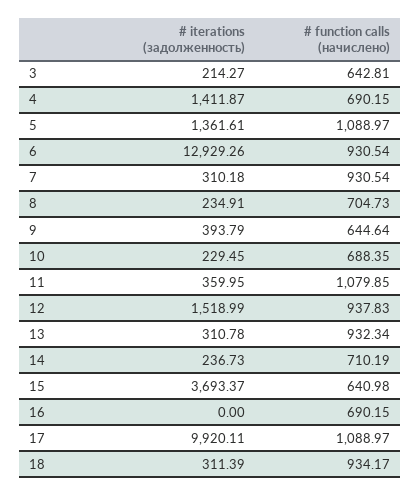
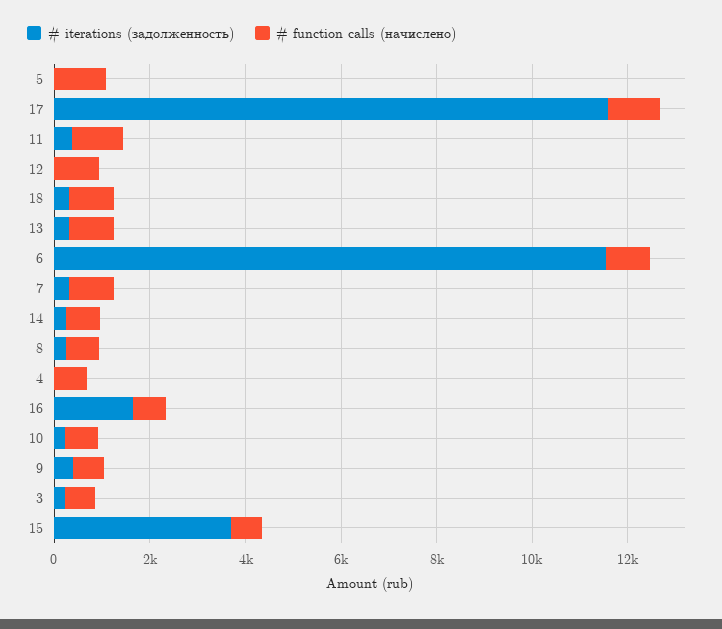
# iterations (задолженность), 4: 1411.87 -> 0
# iterations (задолженность), 5: 1361.61 -> 0
# iterations (задолженность), 6: 12929.26 -> 11500
# iterations (задолженность), 12: 1518.99 -> 0
# iterations (задолженность), 16: 0 -> 1500
# iterations (задолженность), 17: 9920.11 -> 11500

